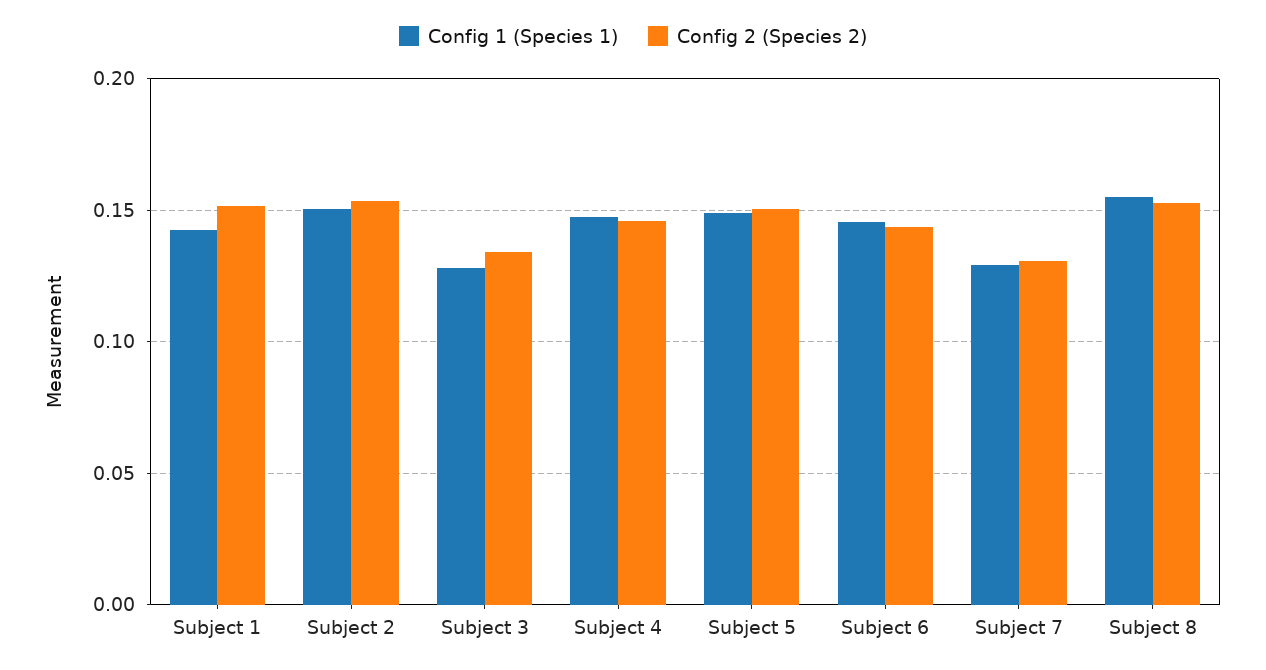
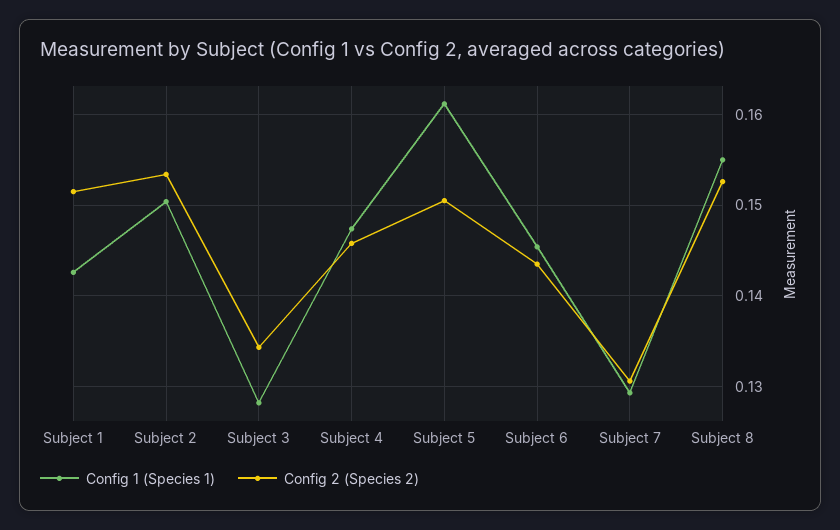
Config 1 (Species 1), Subject 5: 0.15 -> 0.161

